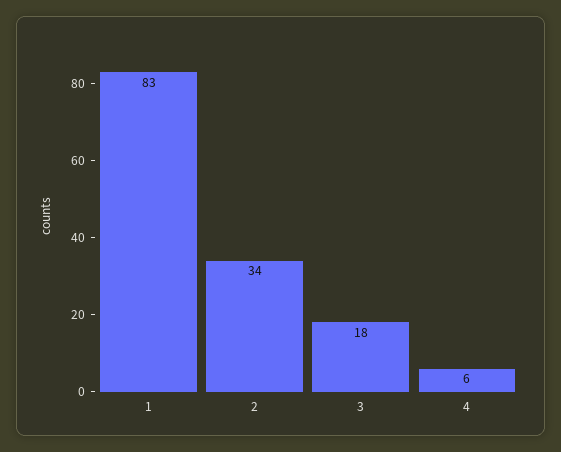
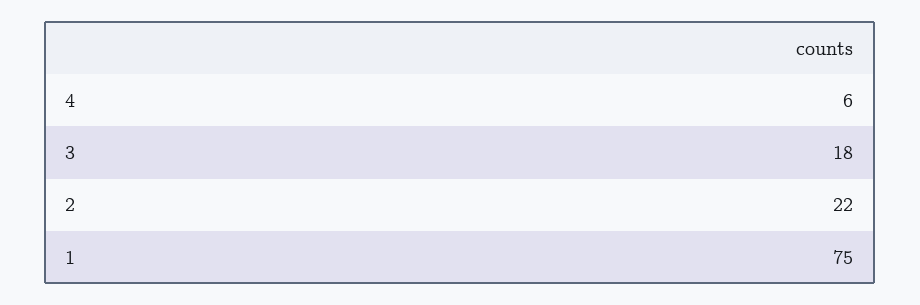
1: 83 -> 75
2: 34 -> 22

